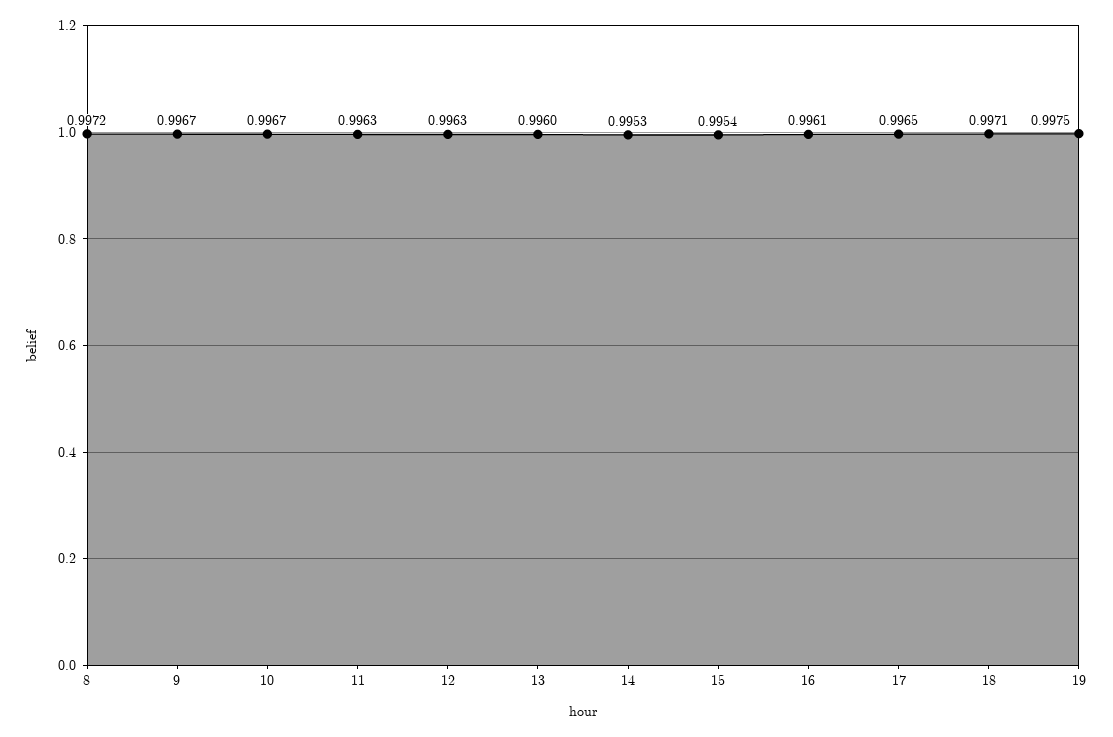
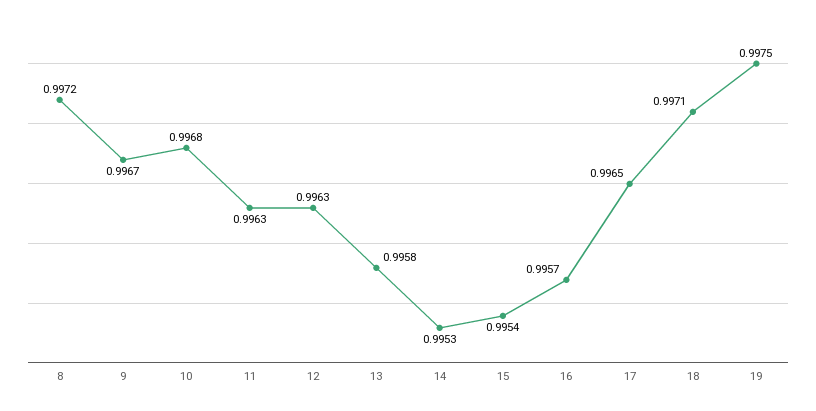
10: 0.9967 -> 0.9968
13: 0.996 -> 0.9958
16: 0.9961 -> 0.9957

